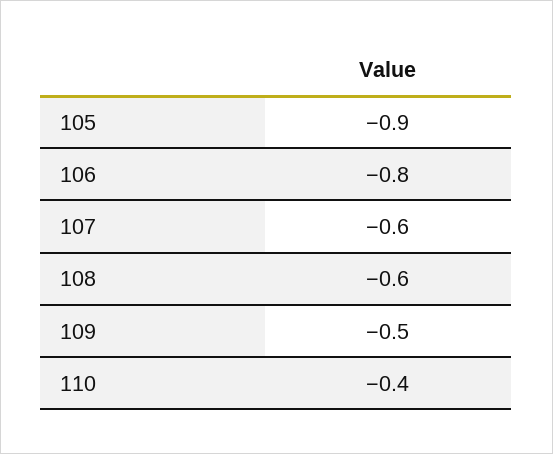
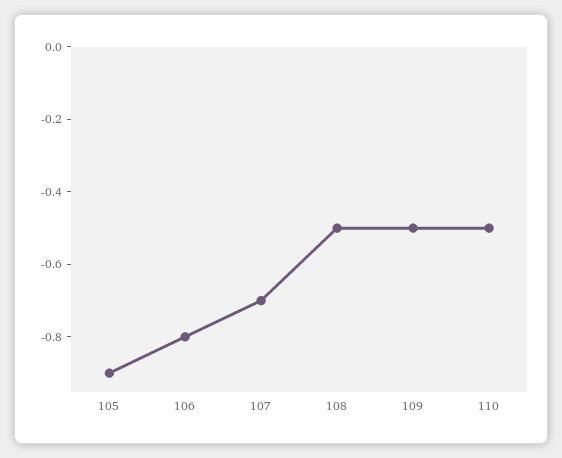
107: -0.6 -> -0.7
108: -0.6 -> -0.5
110: -0.4 -> -0.5

